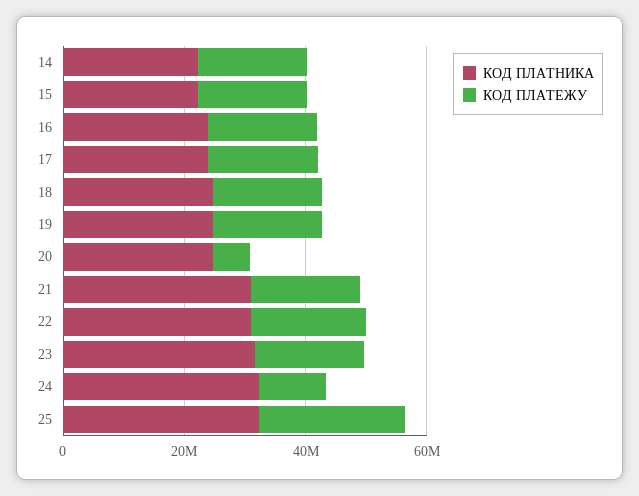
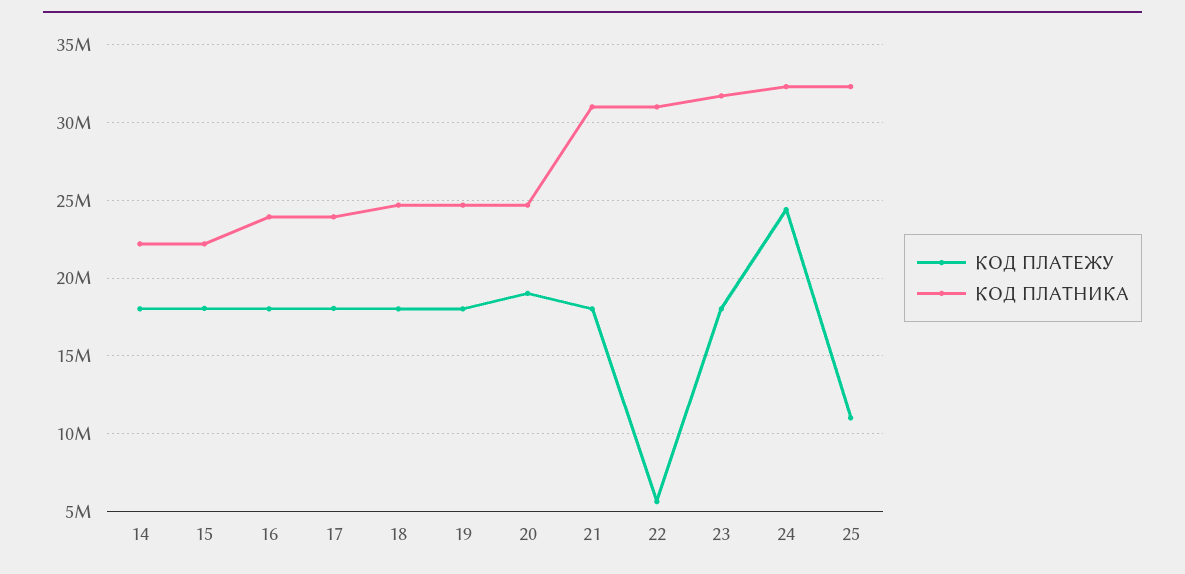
КОД ПЛАТЕЖУ, 20: 5000000 -> 19000000
КОД ПЛАТЕЖУ, 22: 20000000 -> 5500000
КОД ПЛАТЕЖУ, 24: 10000000 -> 24500000
КОД ПЛАТЕЖУ, 25: 25000000 -> 11000000

